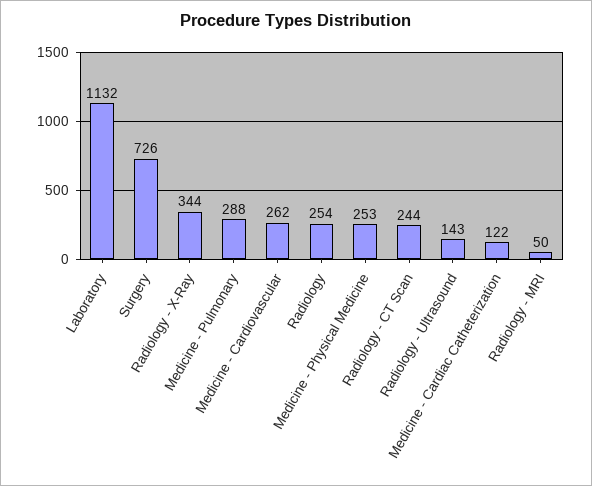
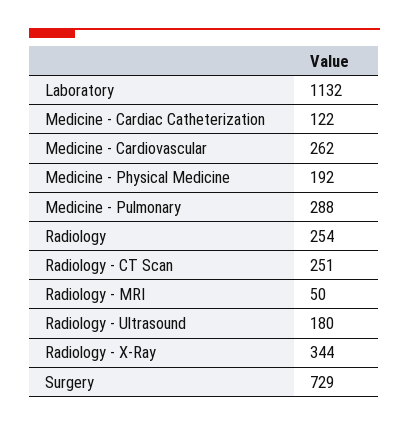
Surgery: 726 -> 729
Medicine - Physical Medicine: 253 -> 192
Radiology - CT Scan: 244 -> 251
Radiology - Ultrasound: 143 -> 180

